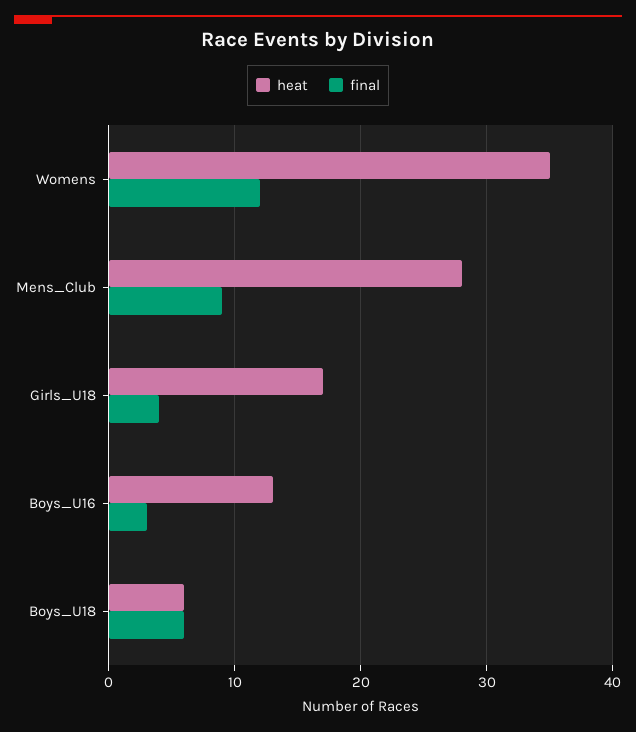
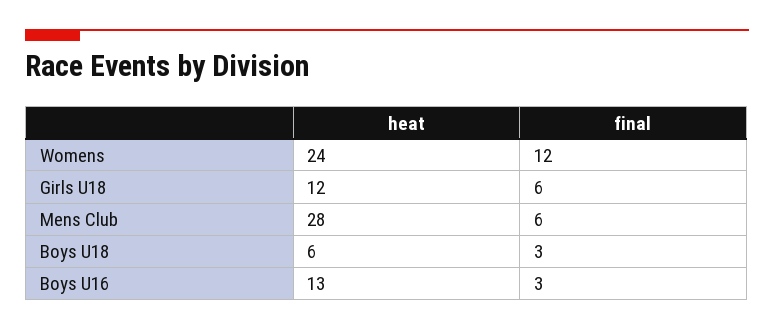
heat, Womens: 35 -> 24
final, Mens_Club: 9 -> 6
heat, Girls_U18: 17 -> 12
final, Girls_U18: 4 -> 6
final, Boys_U18: 6 -> 3

